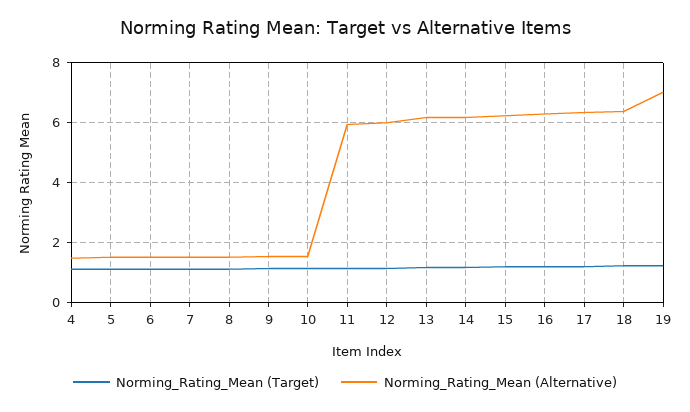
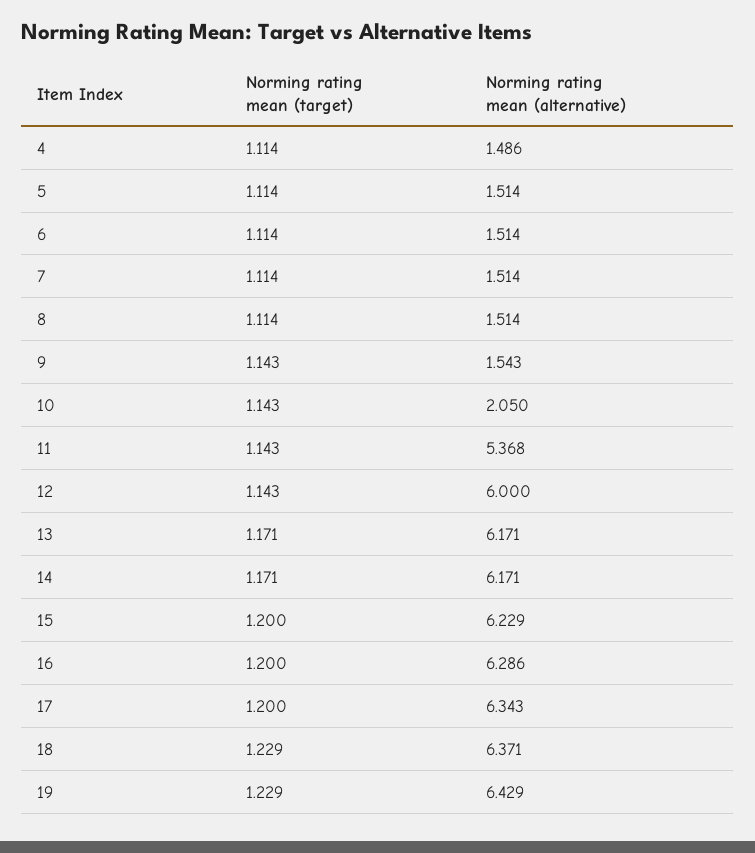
Norming_Rating_Mean (Alternative), 10: 1.6 -> 2.05
Norming_Rating_Mean (Alternative), 11: 6 -> 5.368
Norming_Rating_Mean (Alternative), 19: 7 -> 6.429

